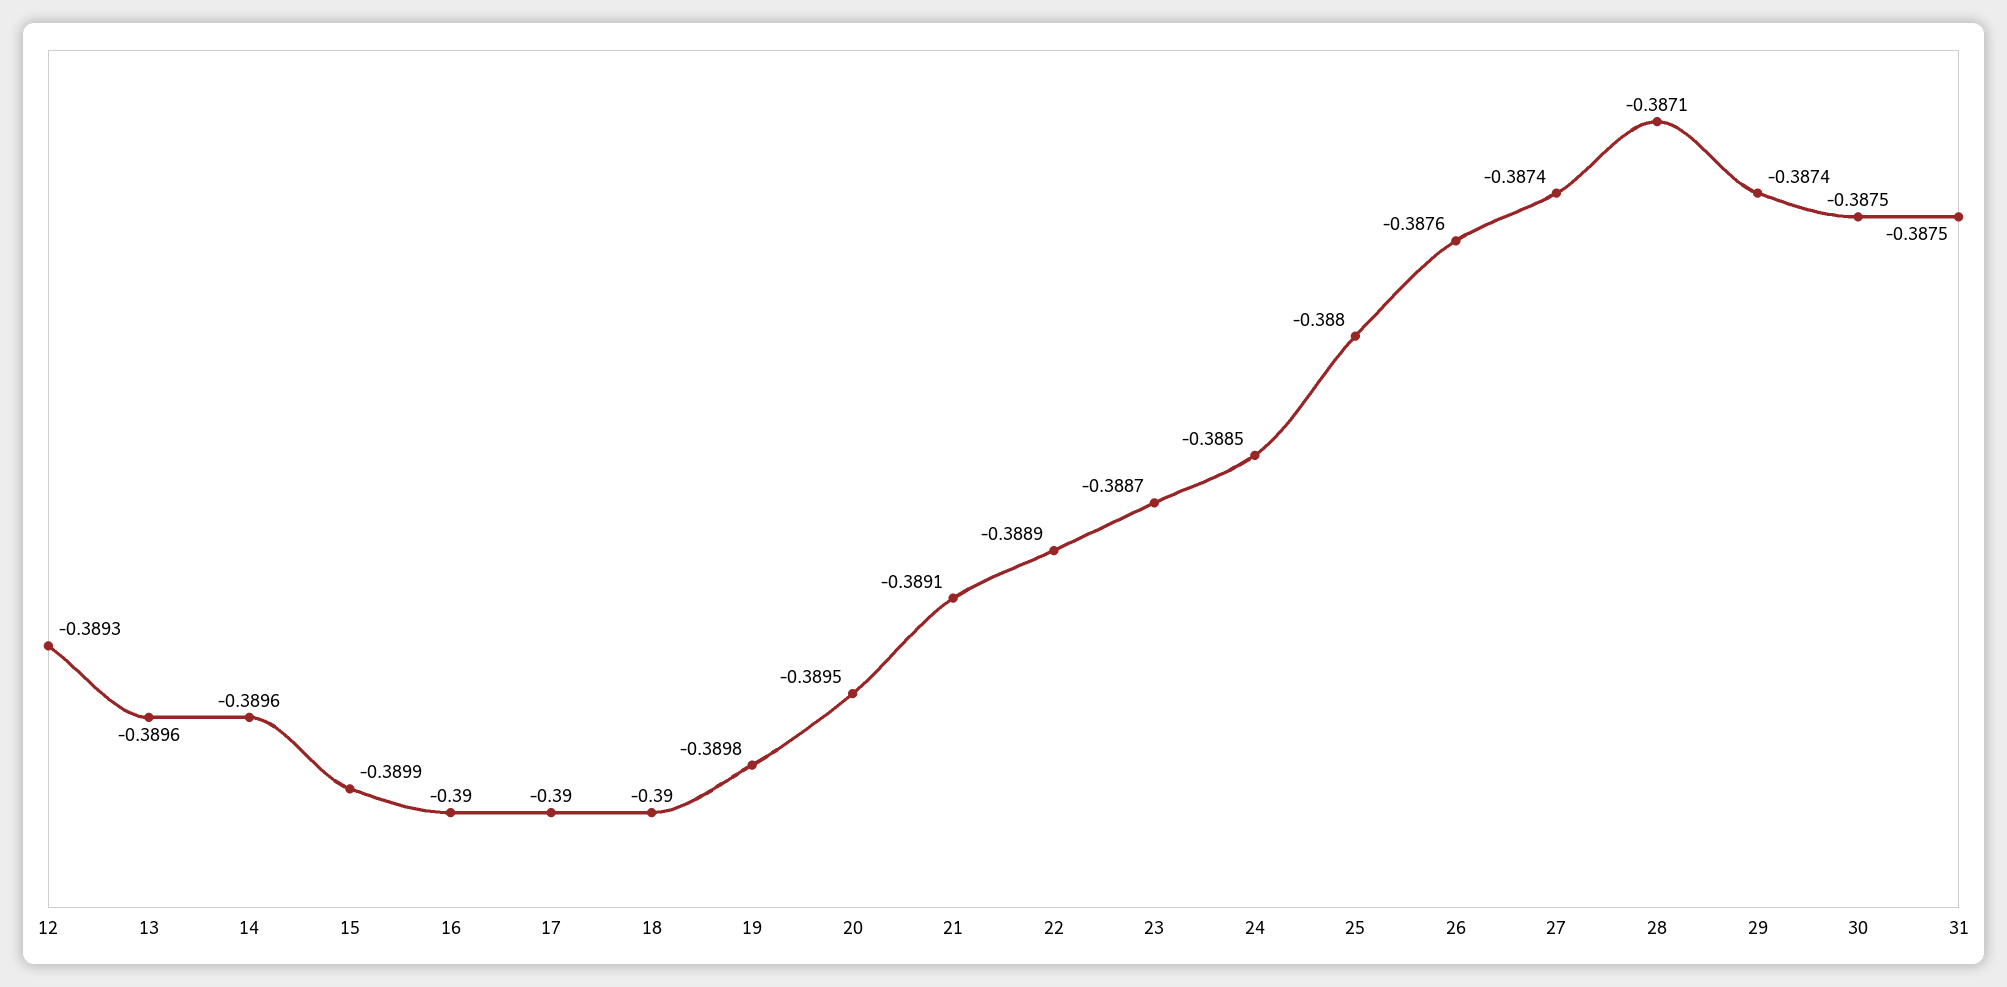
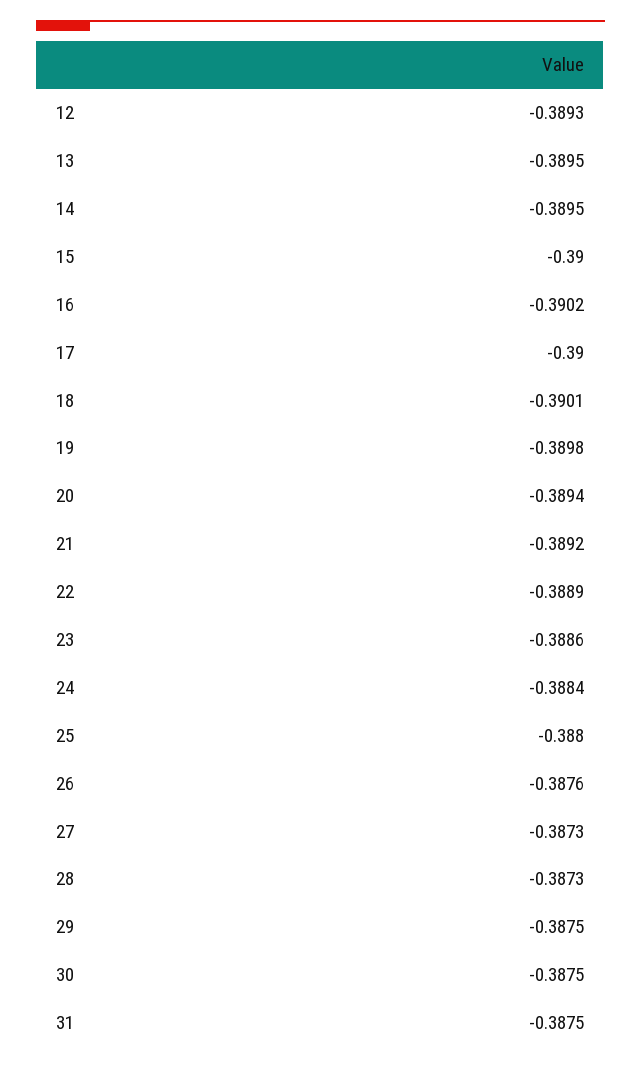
13: -0.3896 -> -0.3895
14: -0.3896 -> -0.3895
15: -0.3899 -> -0.39
16: -0.39 -> -0.3902
18: -0.39 -> -0.3901
20: -0.3895 -> -0.3894
21: -0.3891 -> -0.3892
23: -0.3887 -> -0.3886
24: -0.3885 -> -0.3884
27: -0.3874 -> -0.3873
28: -0.3871 -> -0.3873
29: -0.3874 -> -0.3875

